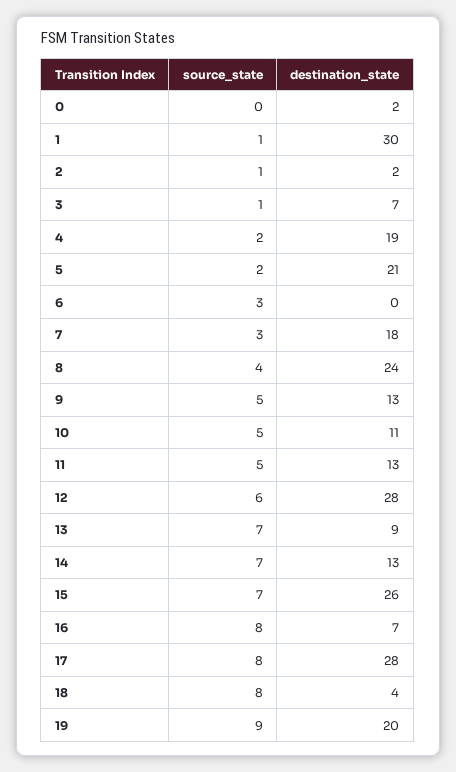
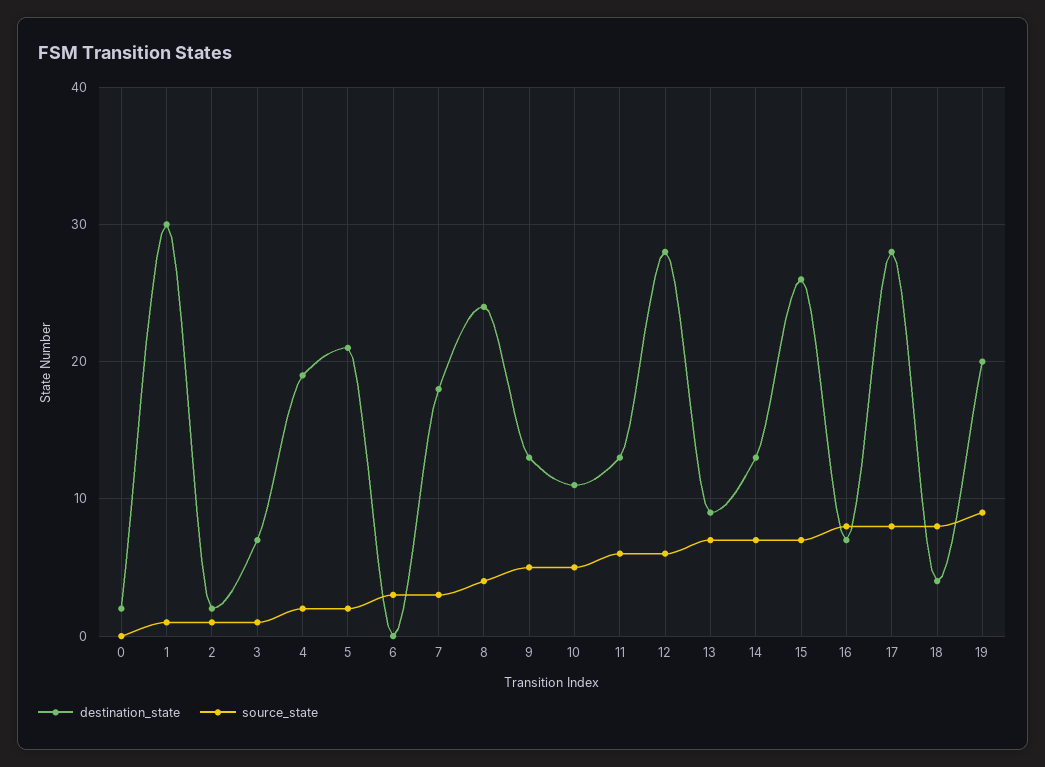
source_state, 11: 5 -> 6

